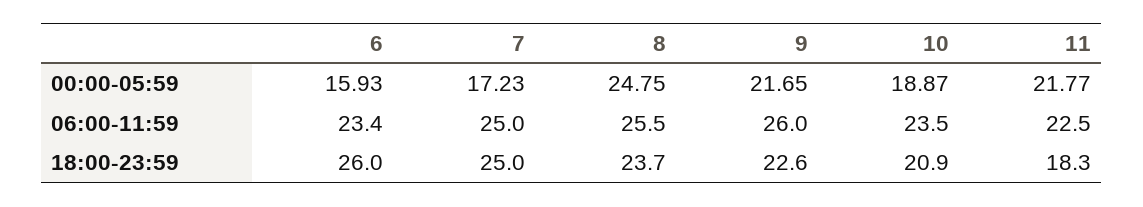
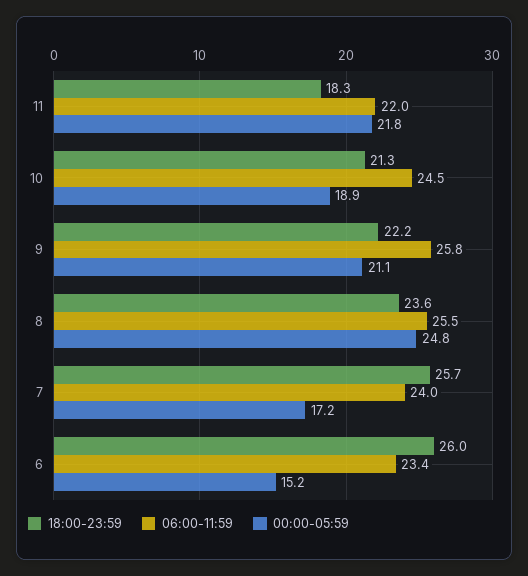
00:00-05:59, 6: 15.93 -> 15.2
00:00-05:59, 9: 21.65 -> 21.1
06:00-11:59, 7: 25 -> 24
06:00-11:59, 9: 26 -> 25.8
06:00-11:59, 10: 23.5 -> 24.5
06:00-11:59, 11: 22.5 -> 22
18:00-23:59, 7: 25 -> 25.7
18:00-23:59, 8: 23.7 -> 23.6
18:00-23:59, 9: 22.6 -> 22.2
18:00-23:59, 10: 20.9 -> 21.3

